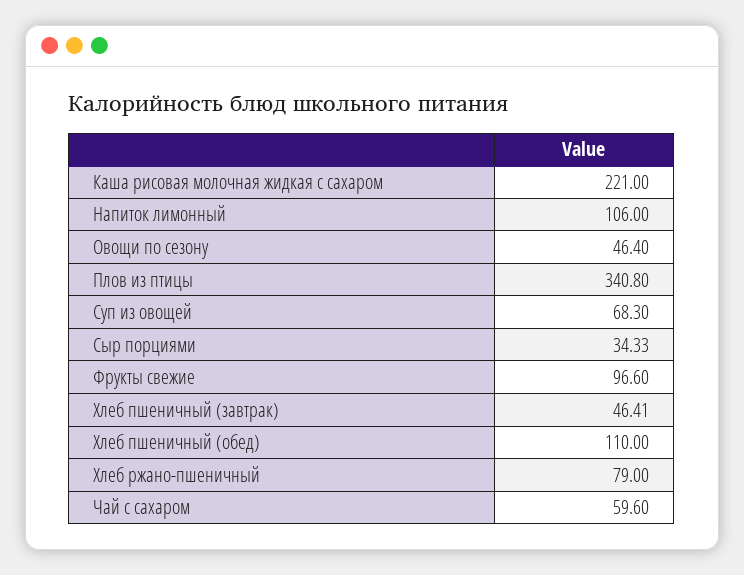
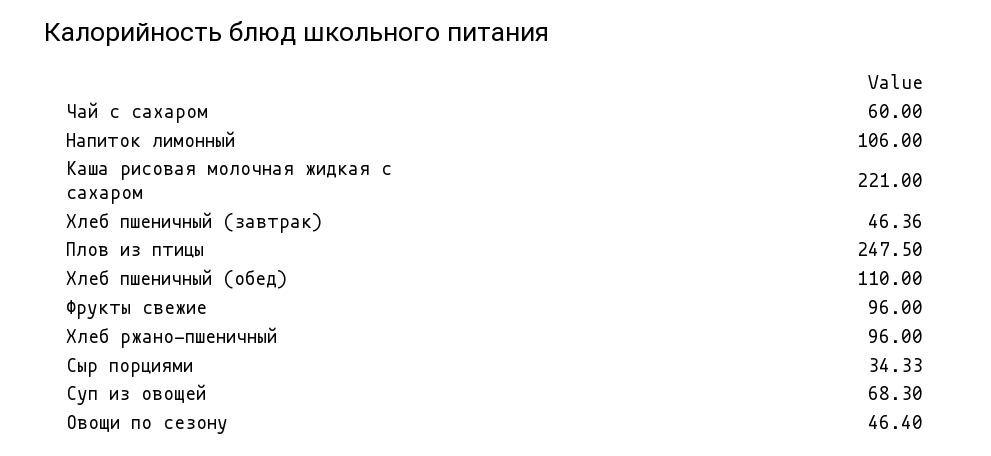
Плов из птицы: 340.8 -> 247.5
Фрукты свежие: 96.6 -> 96
Хлеб пшеничный (завтрак): 46.41 -> 46.36
Хлеб ржано-пшеничный: 79 -> 96
Чай с сахаром: 59.6 -> 60

